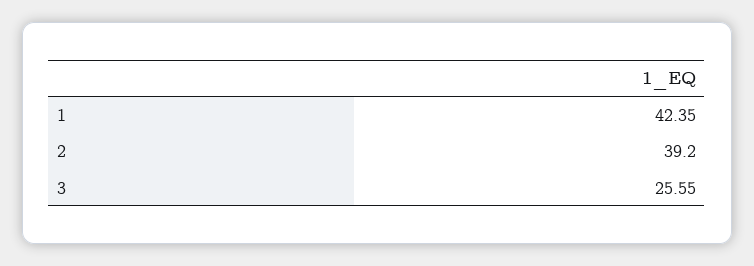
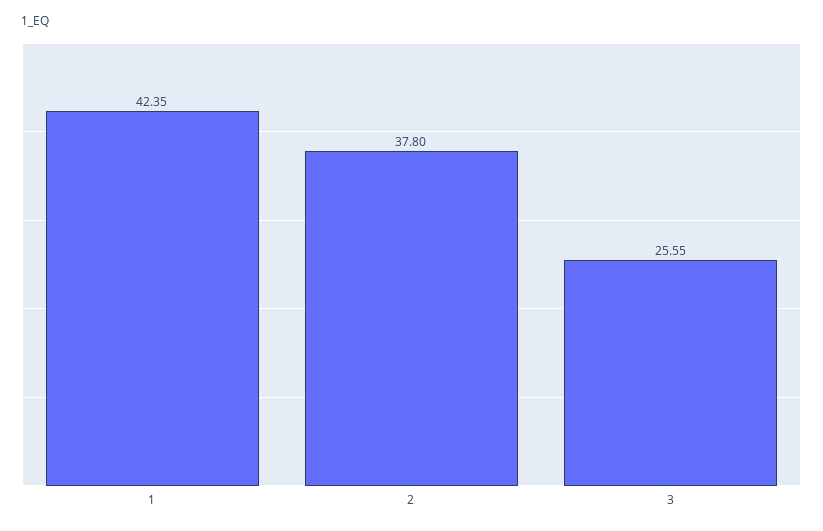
2: 39.2 -> 37.8

